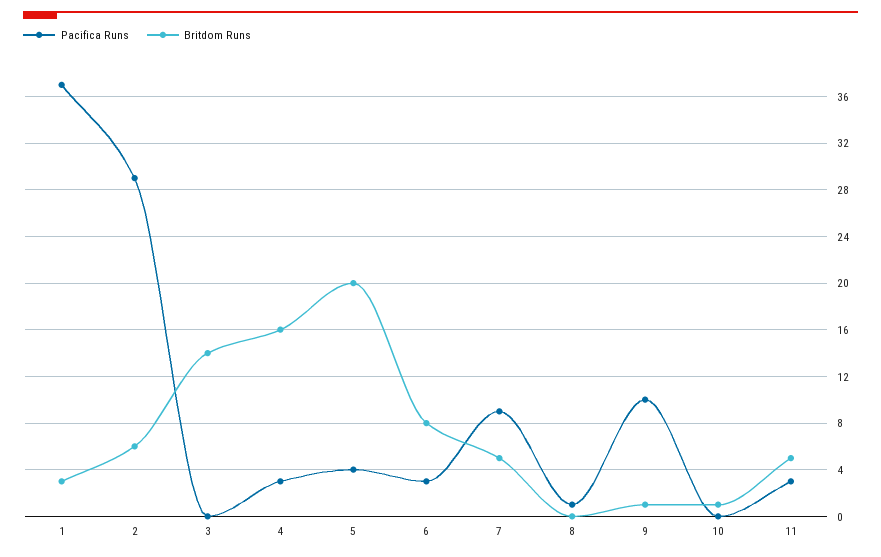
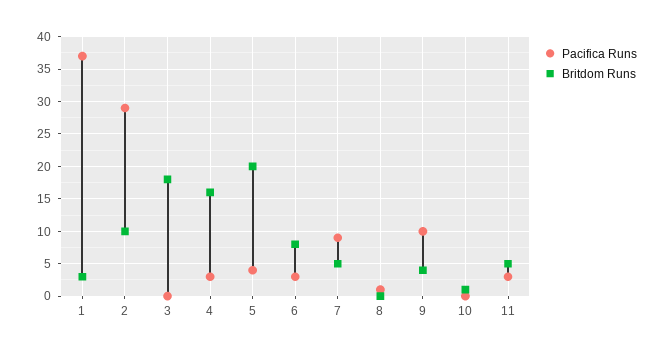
Britdom Runs, 2: 6 -> 10
Britdom Runs, 3: 14 -> 18
Britdom Runs, 9: 1 -> 4

